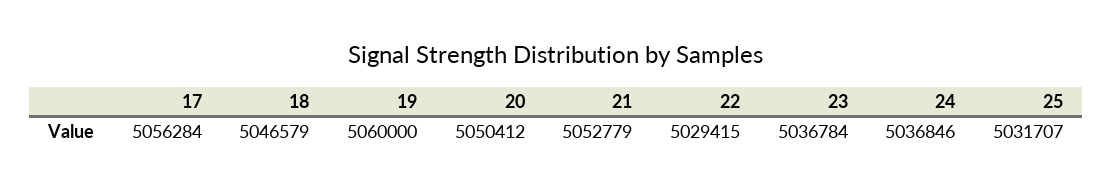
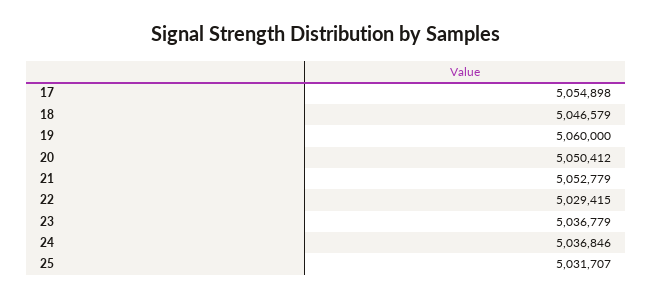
17: 5056284 -> 5054898
23: 5036784 -> 5036779

